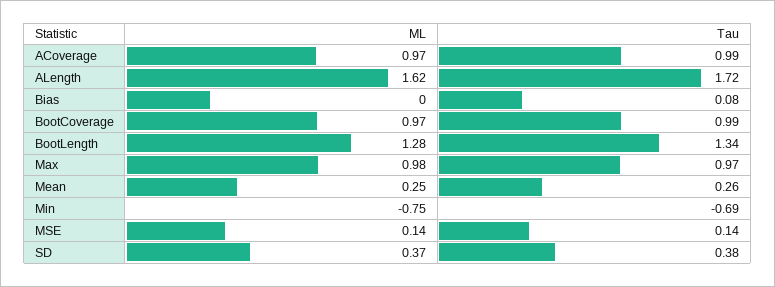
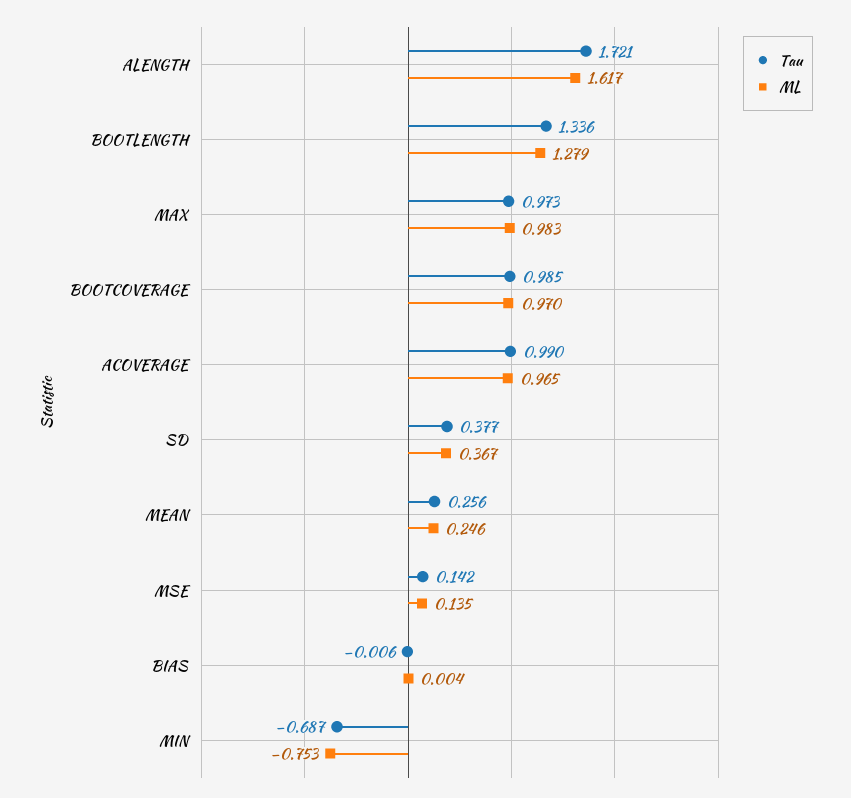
Tau, Bias: 0.08 -> -0.006

